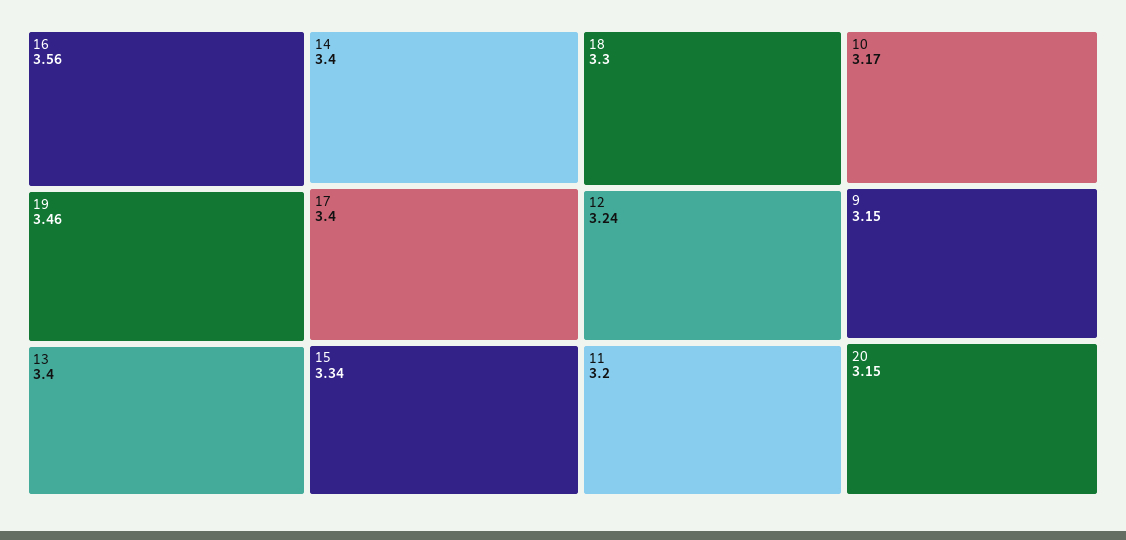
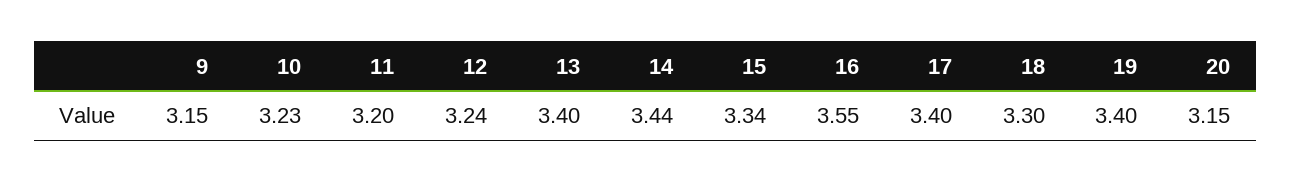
16: 3.56 -> 3.55
19: 3.46 -> 3.4
14: 3.4 -> 3.44
10: 3.17 -> 3.23

